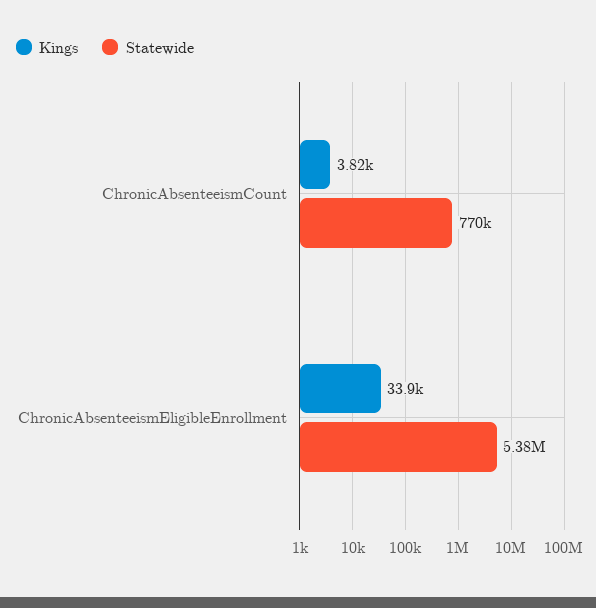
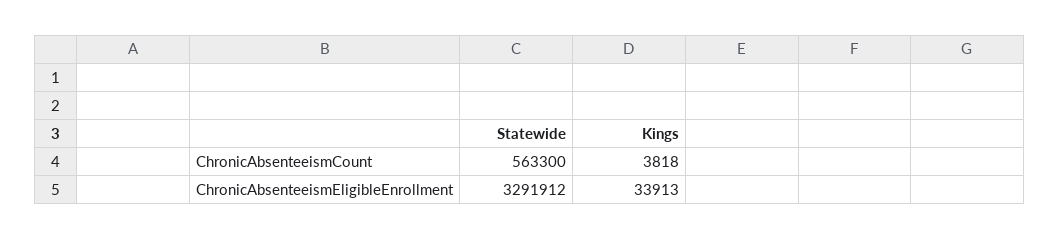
Statewide, ChronicAbsenteeismCount: 770000 -> 563300
Statewide, ChronicAbsenteeismEligibleEnrollment: 5380000 -> 3291912

